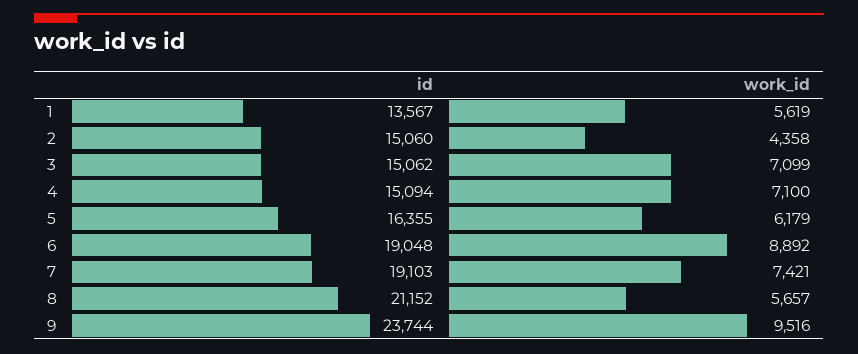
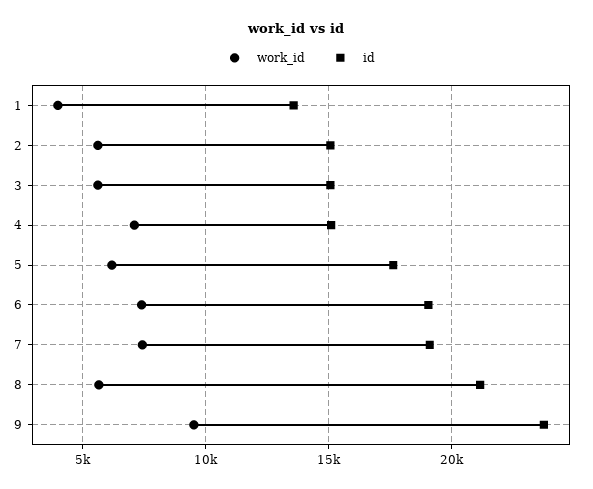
work_id, 1: 5619 -> 4000
work_id, 2: 4358 -> 5500
work_id, 3: 7099 -> 5500
id, 5: 16355 -> 17500
work_id, 6: 8892 -> 7500

